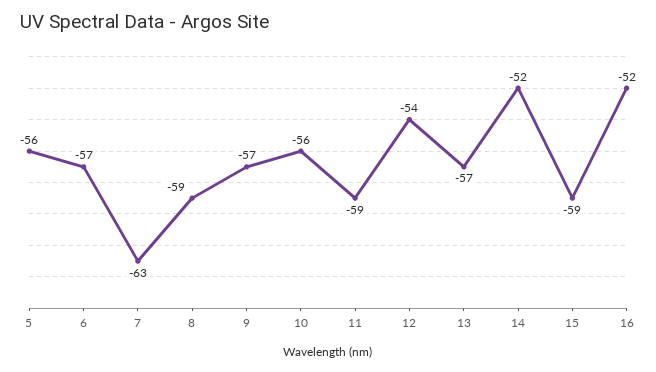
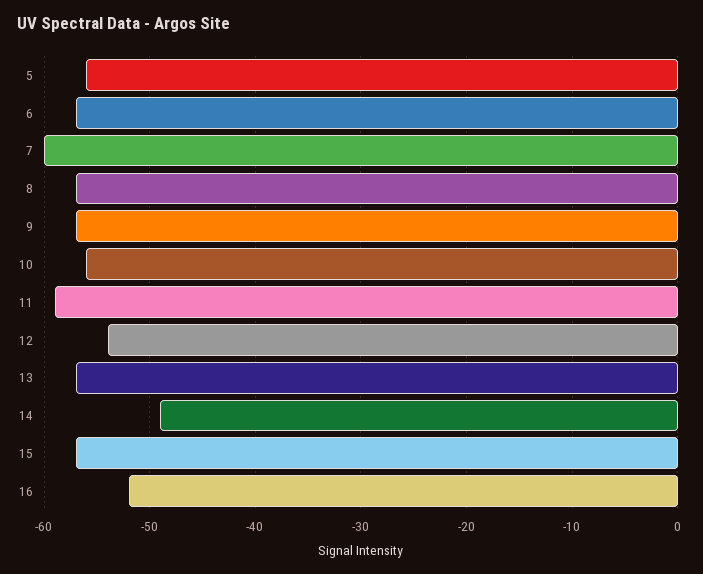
7: -63 -> -60
8: -59 -> -57
14: -52 -> -49
15: -59 -> -57

